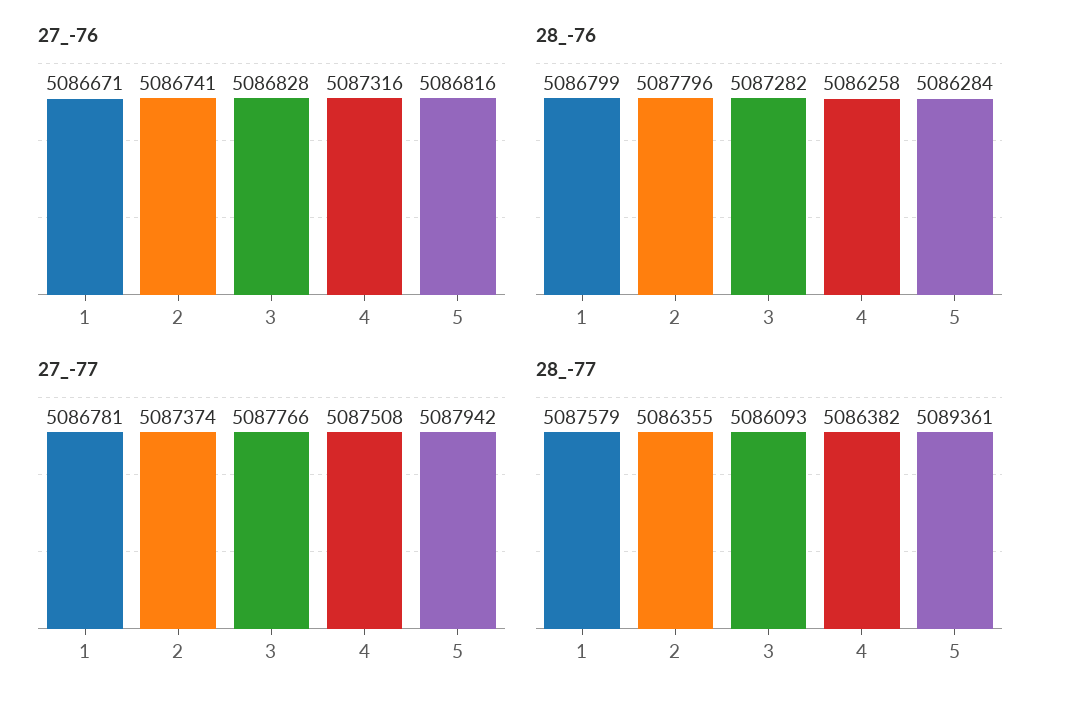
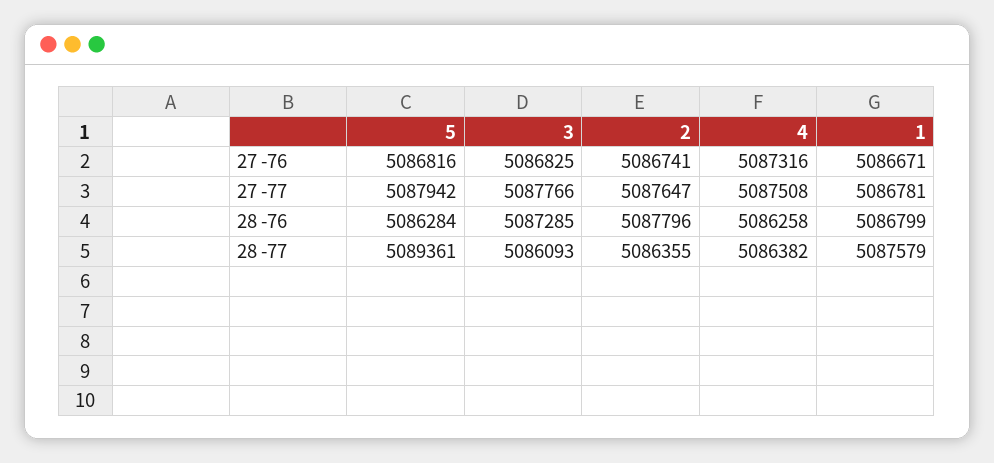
27_-76, 3: 5086828 -> 5086825
28_-76, 3: 5087282 -> 5087285
27_-77, 2: 5087374 -> 5087647

